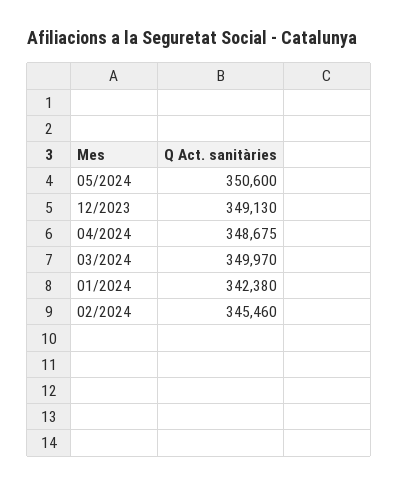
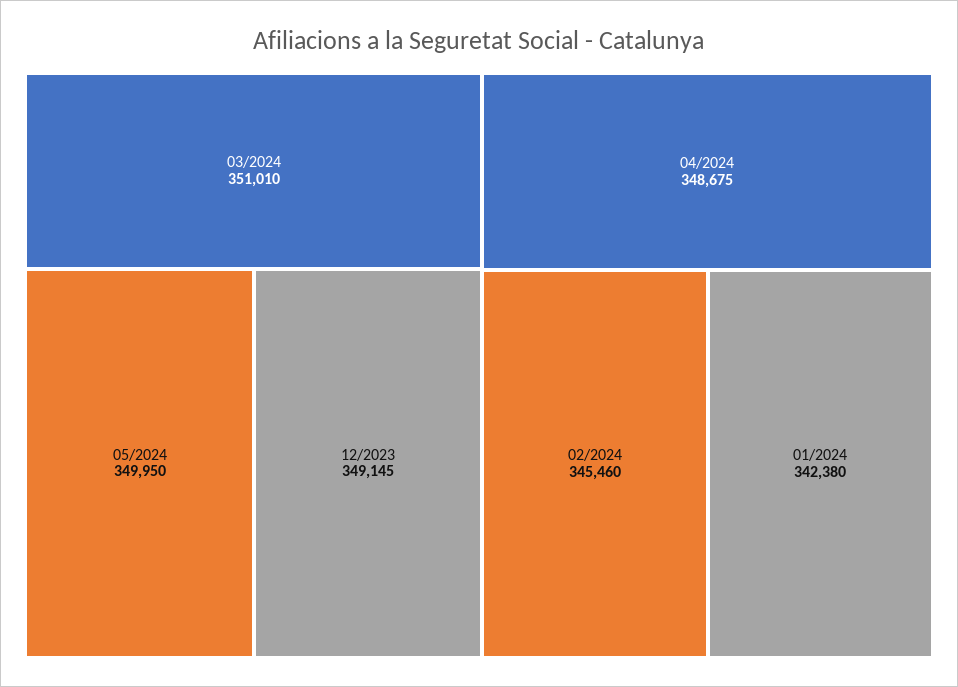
05/2024: 350600 -> 349950
12/2023: 349130 -> 349145
03/2024: 349970 -> 351010

